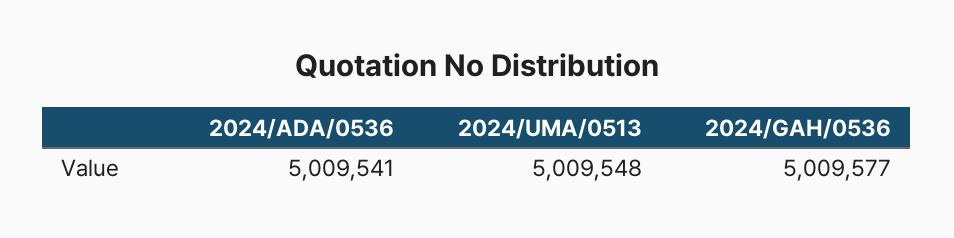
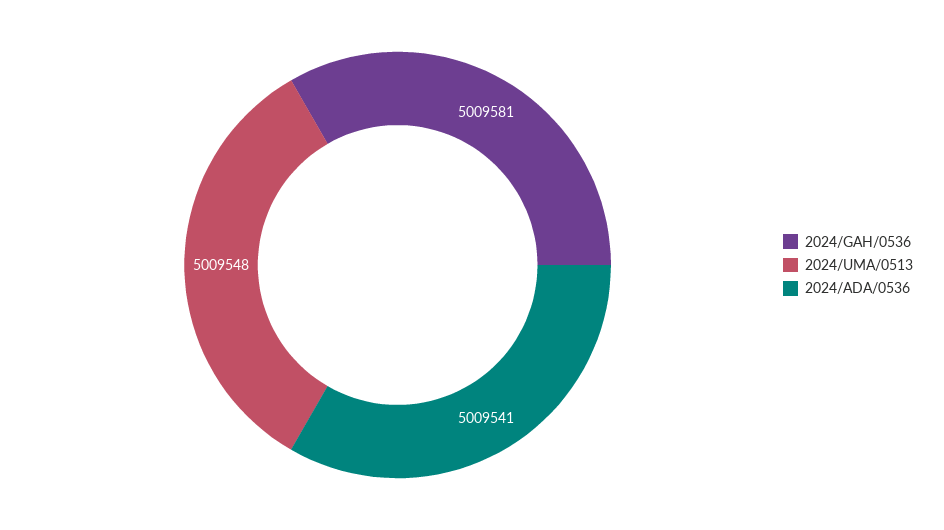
2024/GAH/0536: 5009577 -> 5009581

